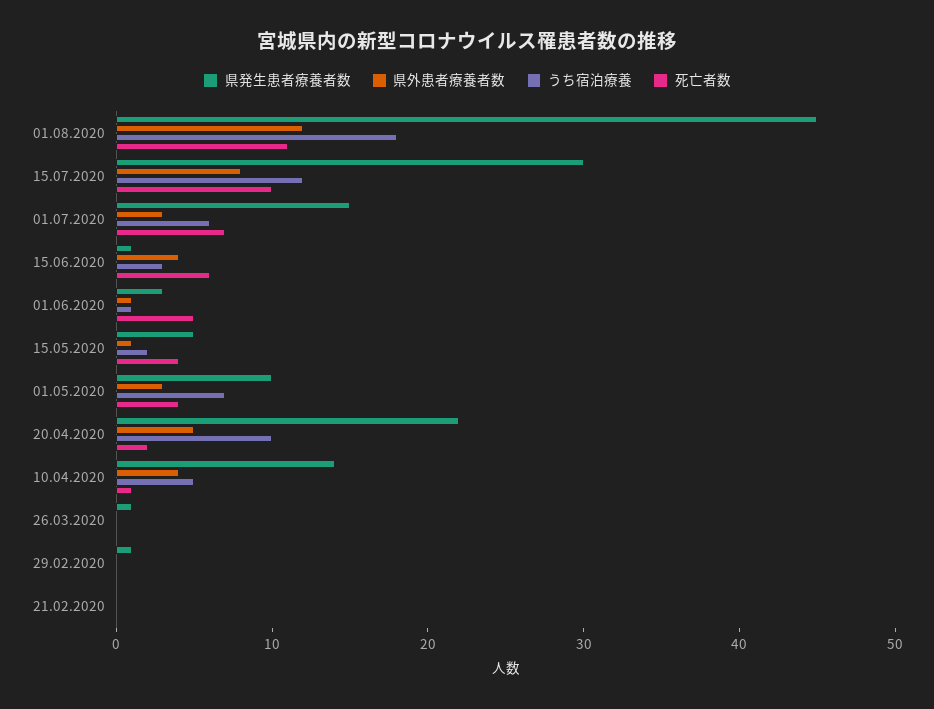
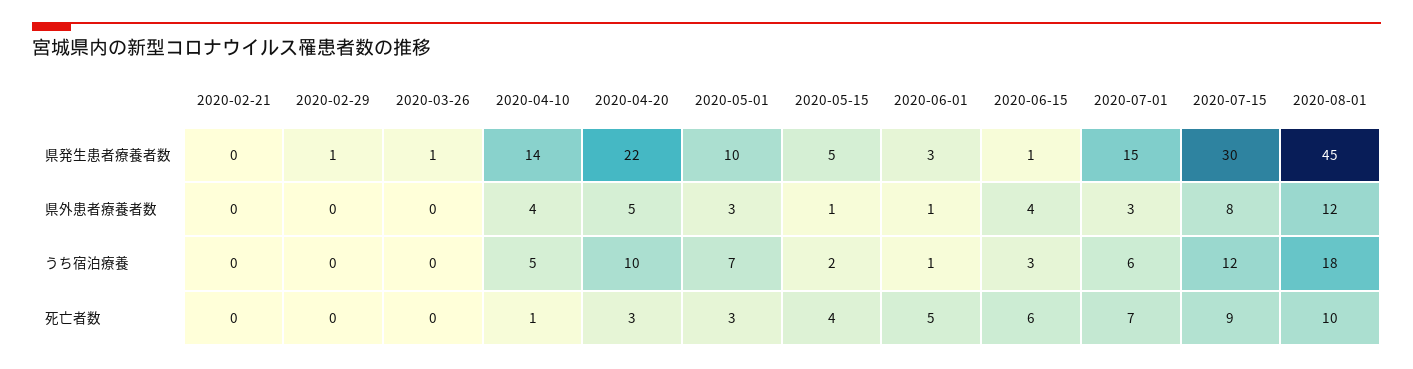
死亡者数, 01.08.2020: 11 -> 10
死亡者数, 15.07.2020: 10 -> 9
死亡者数, 01.05.2020: 4 -> 3
死亡者数, 20.04.2020: 2 -> 3

